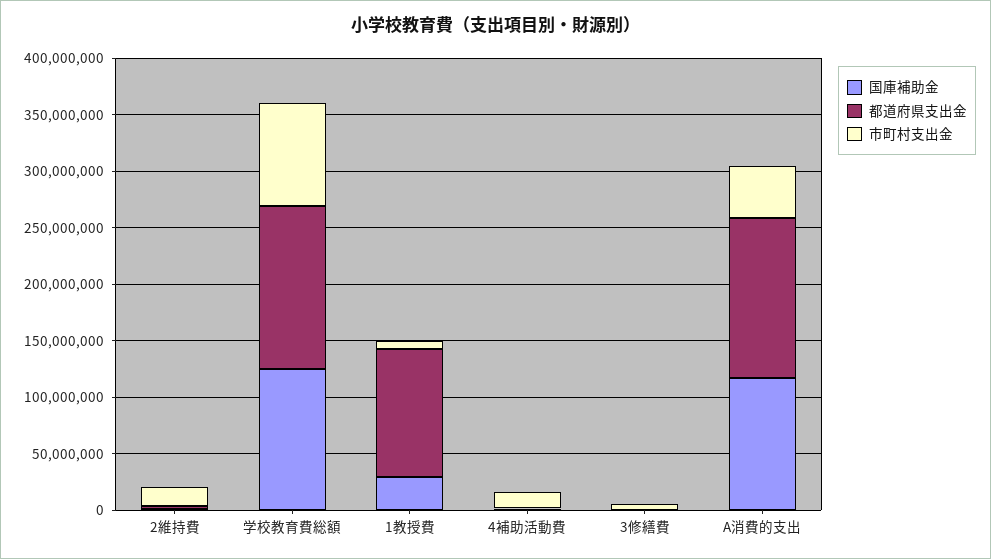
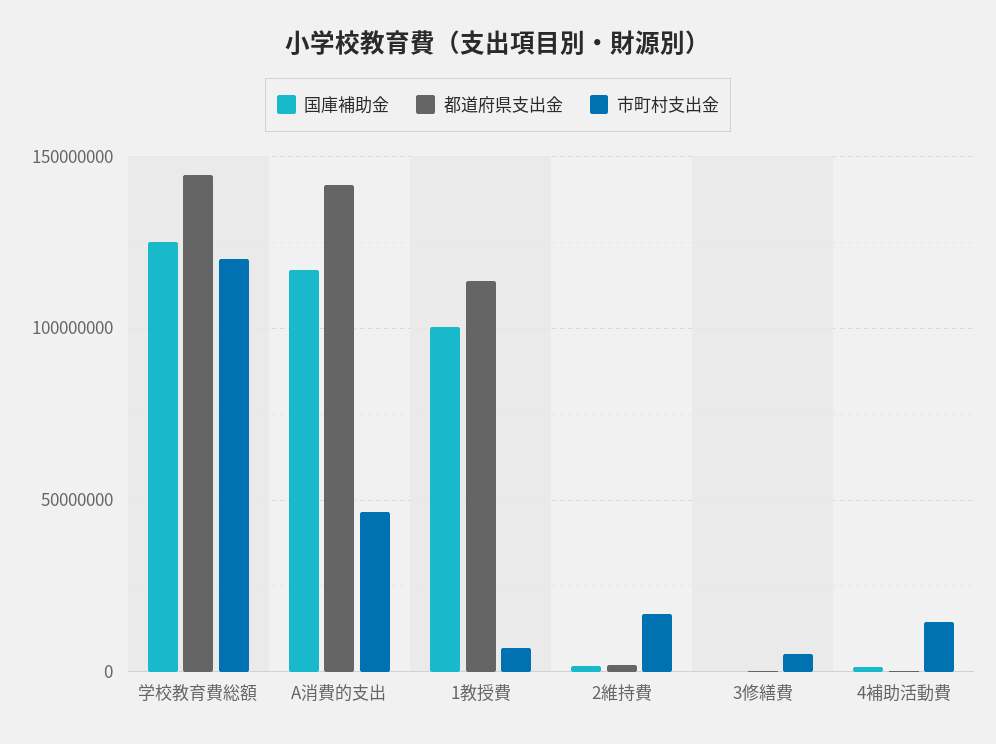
市町村支出金, 学校教育費総額: 90000000 -> 120000000
国庫補助金, 1教授費: 30000000 -> 100000000

